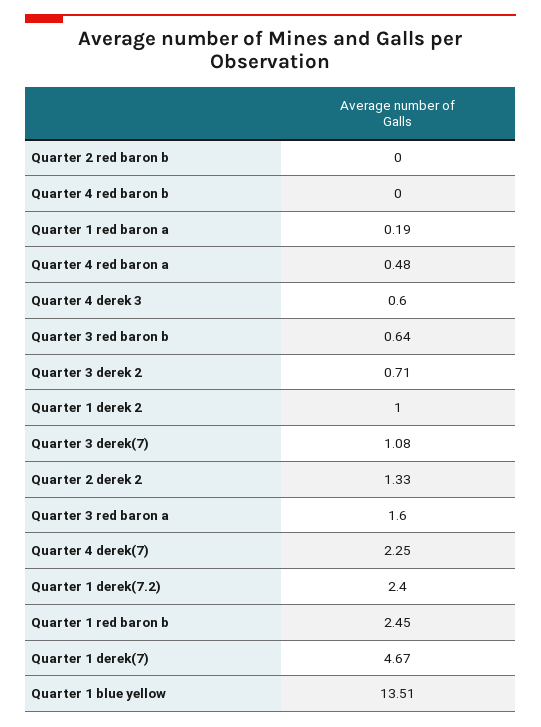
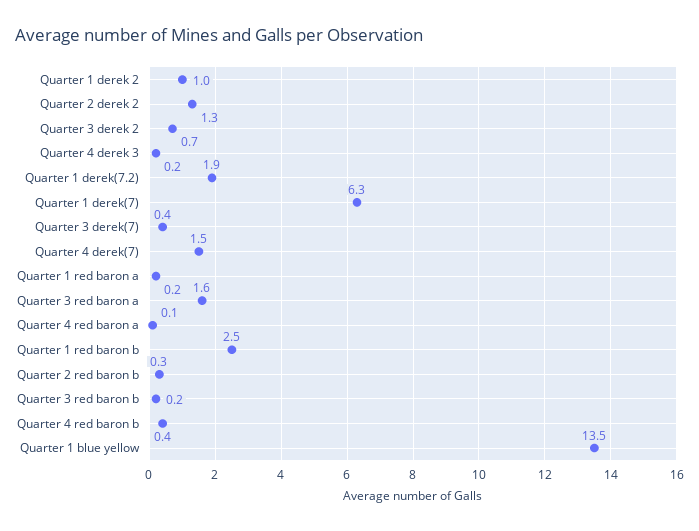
Quarter 2 red baron b: 0 -> 0.3
Quarter 4 red baron b: 0 -> 0.4
Quarter 4 red baron a: 0.48 -> 0.1
Quarter 4 derek 3: 0.6 -> 0.2
Quarter 3 red baron b: 0.64 -> 0.2
Quarter 3 derek(7): 1.08 -> 0.4
Quarter 4 derek(7): 2.25 -> 1.5
Quarter 1 derek(7.2): 2.4 -> 1.9
Quarter 1 derek(7): 4.67 -> 6.3

